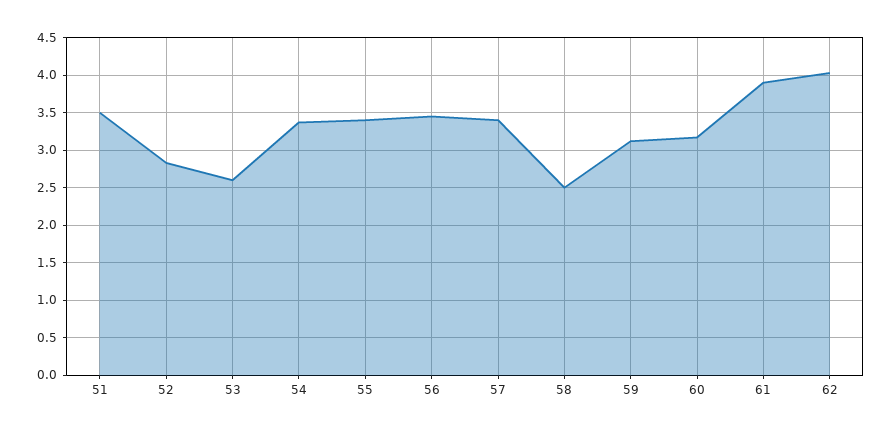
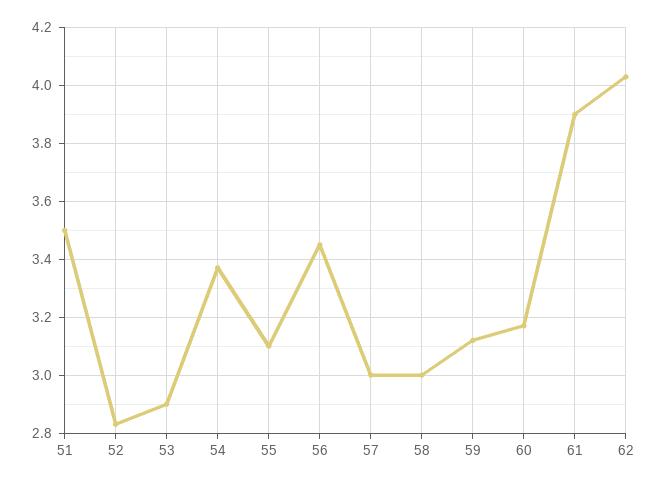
53: 2.6 -> 2.9
55: 3.4 -> 3.1
57: 3.4 -> 3
58: 2.5 -> 3

